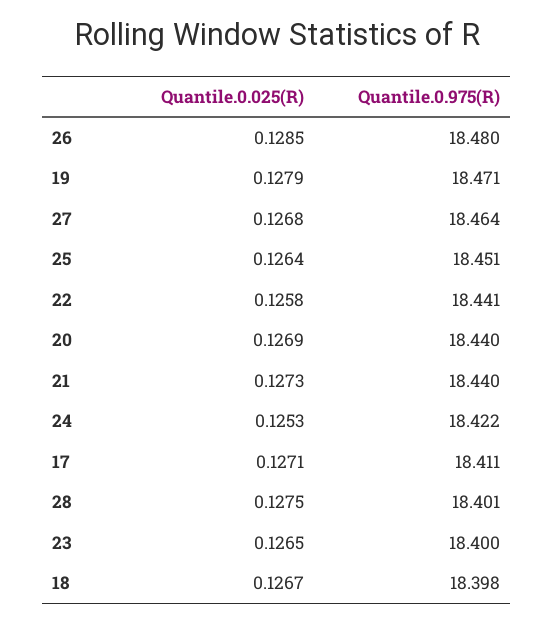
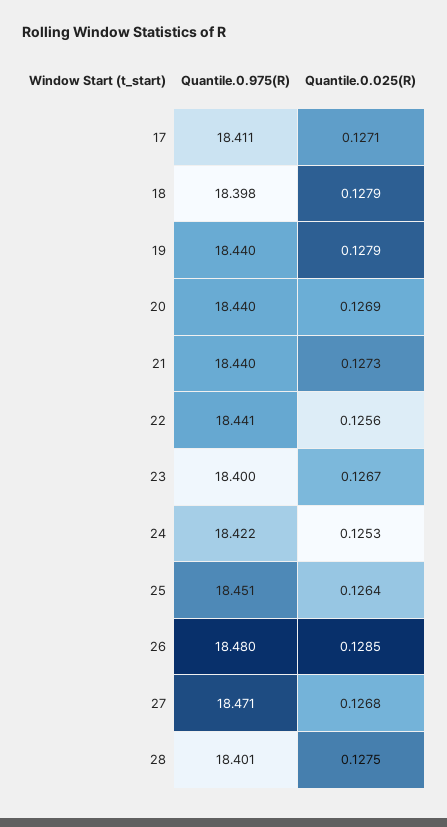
Quantile.0.975(R), 19: 18.471 -> 18.44
Quantile.0.975(R), 27: 18.464 -> 18.471
Quantile.0.025(R), 22: 0.1258 -> 0.1256
Quantile.0.025(R), 23: 0.1265 -> 0.1267
Quantile.0.025(R), 18: 0.1267 -> 0.1279

